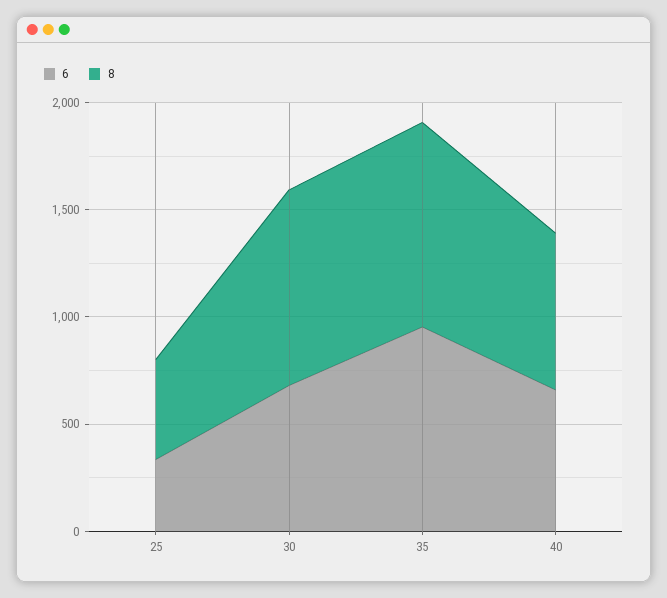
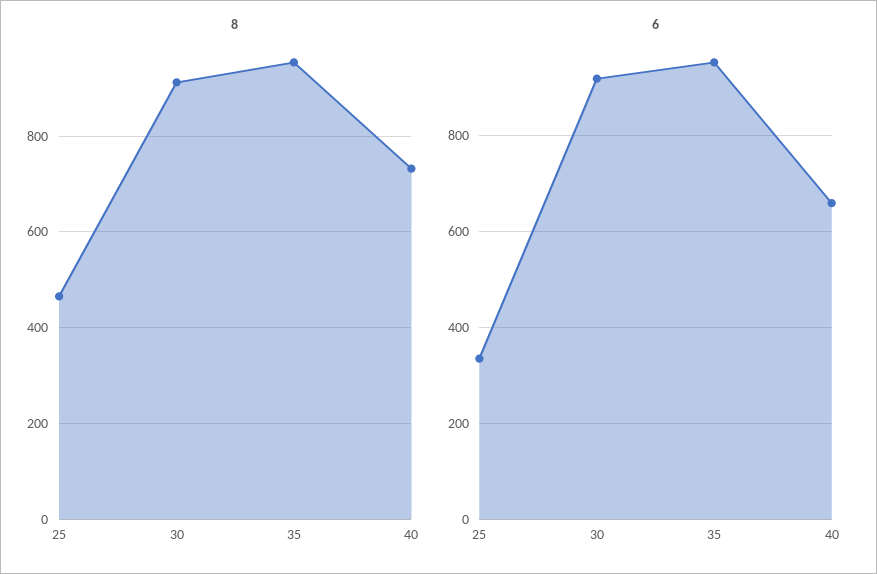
6, 30: 700 -> 920

